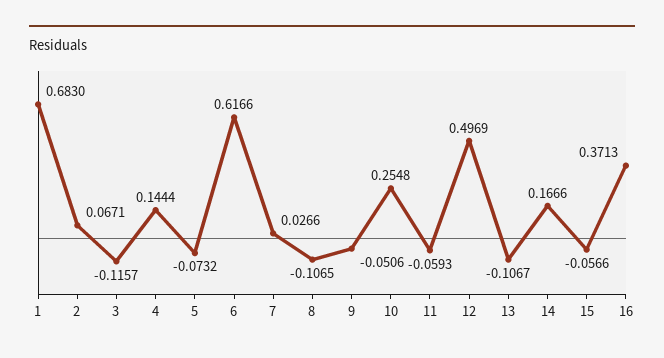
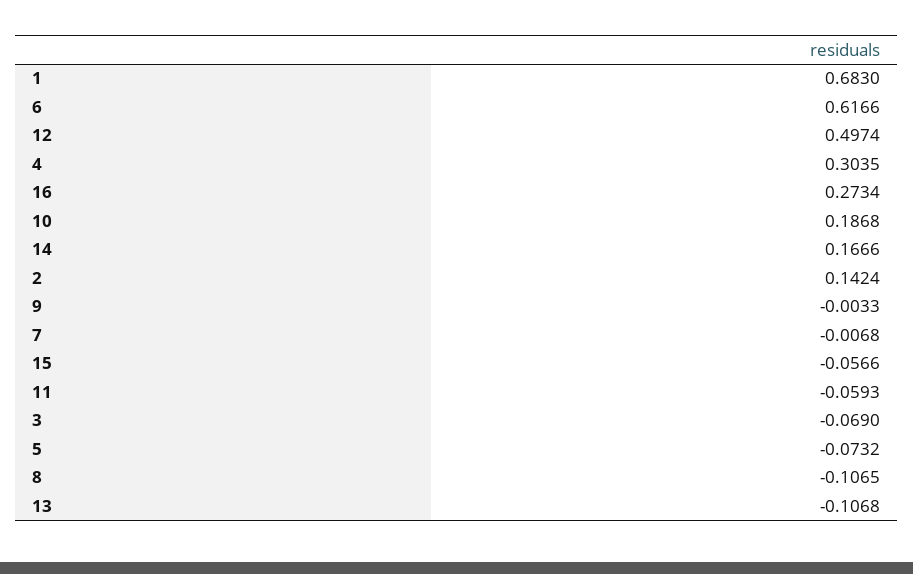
2: 0.0671 -> 0.1424
3: -0.1157 -> -0.069
4: 0.1444 -> 0.3035
7: 0.0266 -> -0.0068
9: -0.0506 -> -0.0033
10: 0.2548 -> 0.1868
12: 0.4969 -> 0.4974
13: -0.1067 -> -0.1068
16: 0.3713 -> 0.2734

